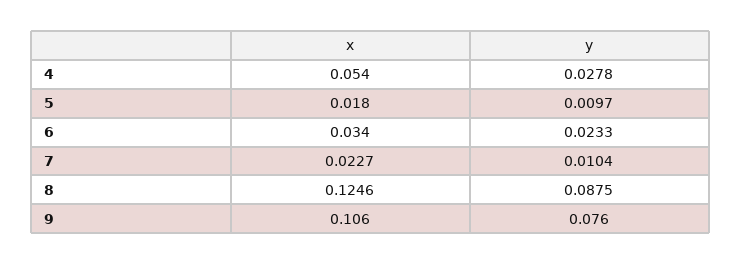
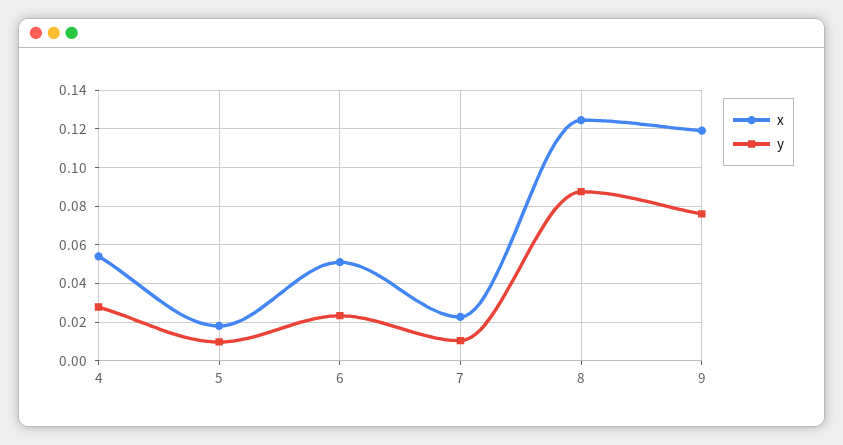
x, 6: 0.034 -> 0.05
x, 9: 0.106 -> 0.12

